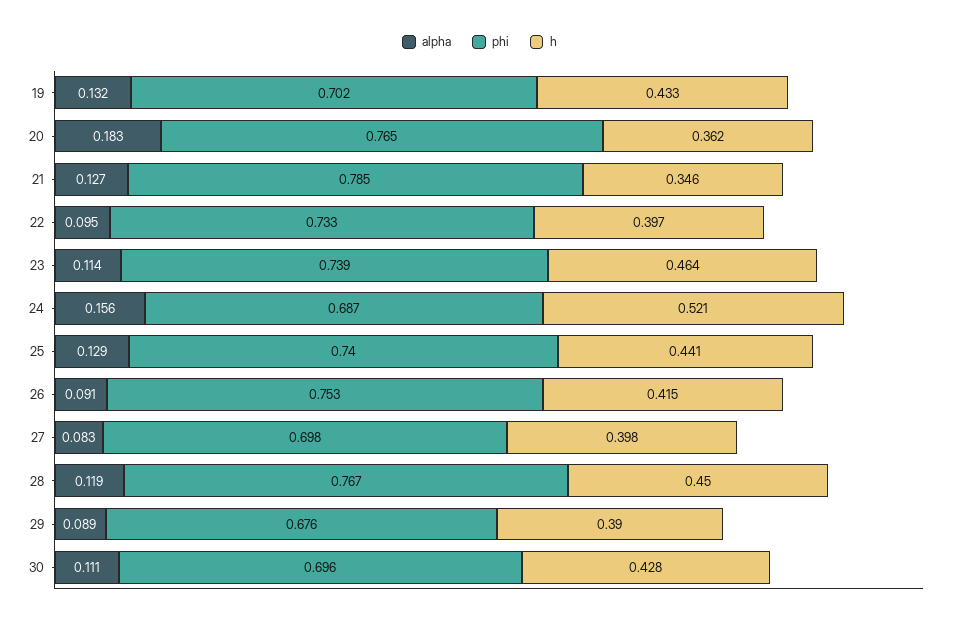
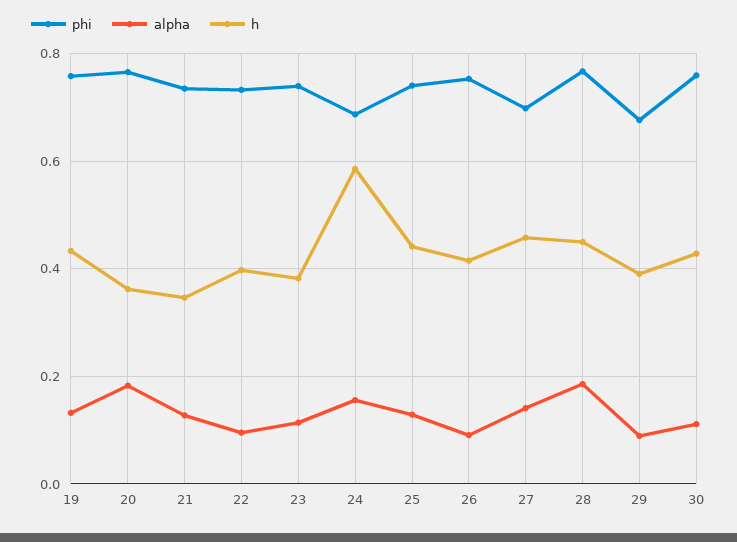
phi, 19: 0.702 -> 0.76
phi, 21: 0.785 -> 0.74
h, 23: 0.464 -> 0.38
h, 24: 0.521 -> 0.58
alpha, 27: 0.083 -> 0.14
h, 27: 0.398 -> 0.46
alpha, 28: 0.119 -> 0.18
phi, 30: 0.696 -> 0.76

